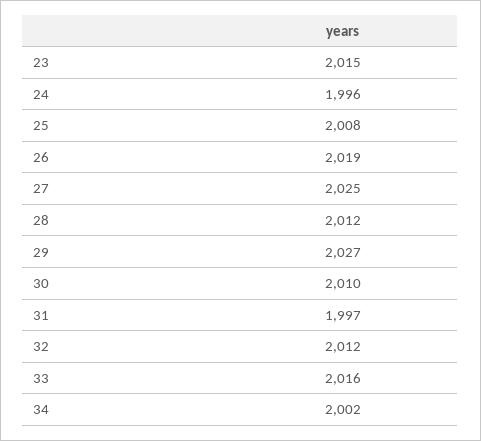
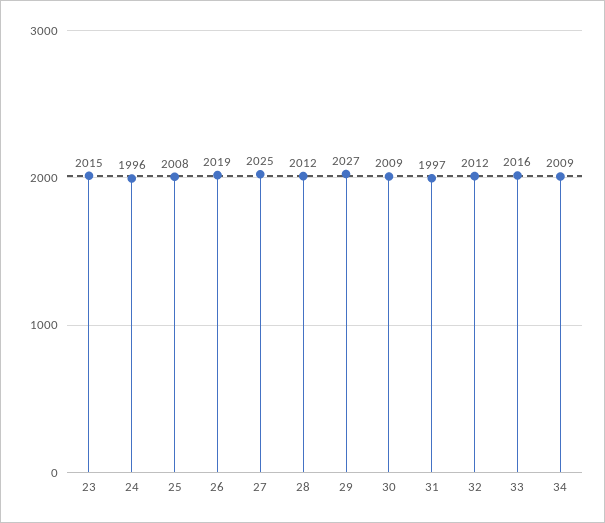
30: 2010 -> 2009
34: 2002 -> 2009

